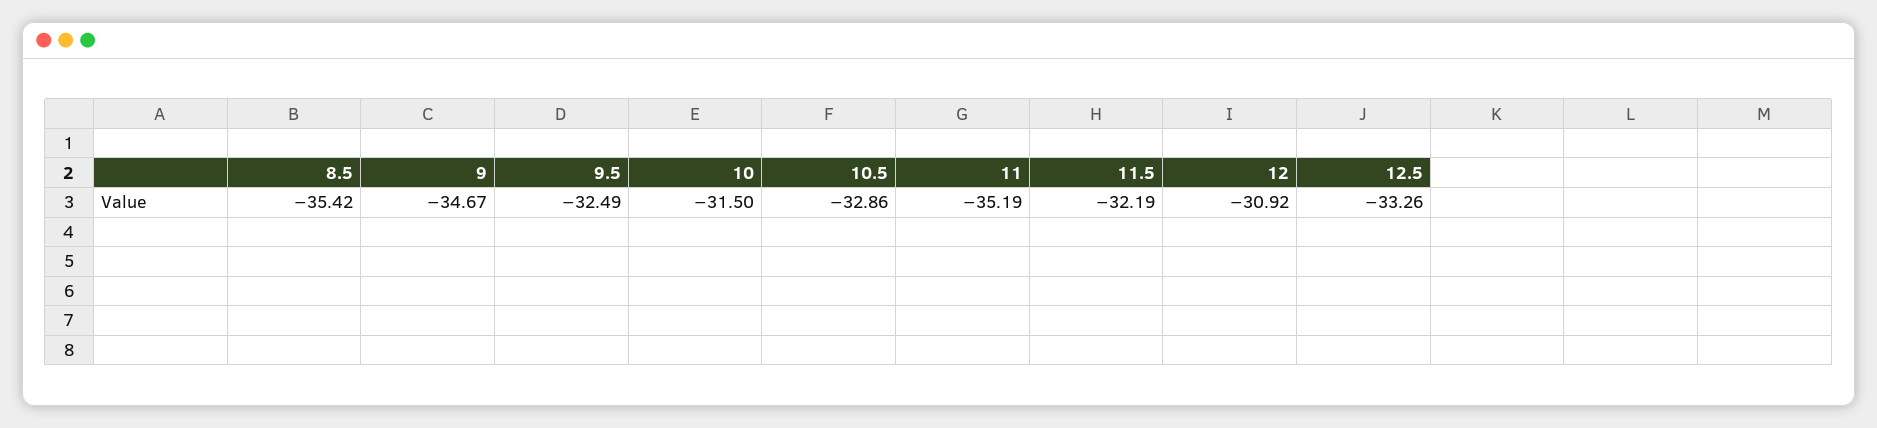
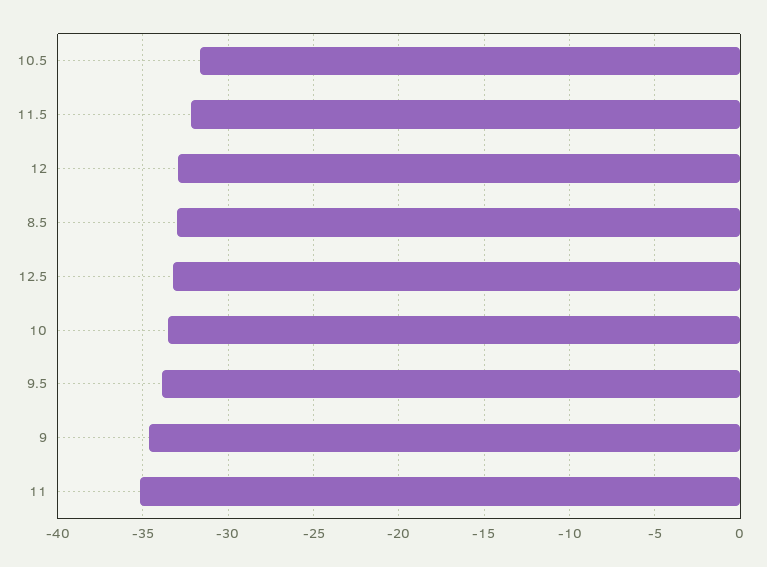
8.5: -35.42 -> -33
9.5: -32.49 -> -34
10: -31.5 -> -33.5
10.5: -32.86 -> -31.5
12: -30.92 -> -33

